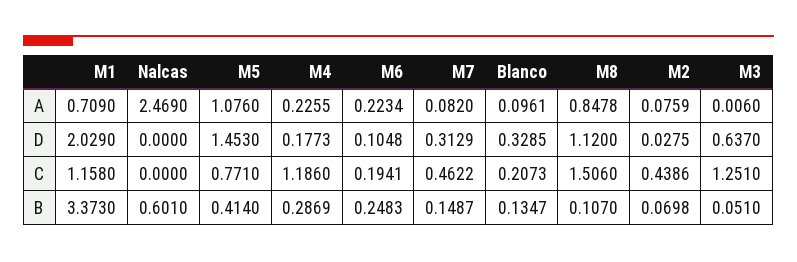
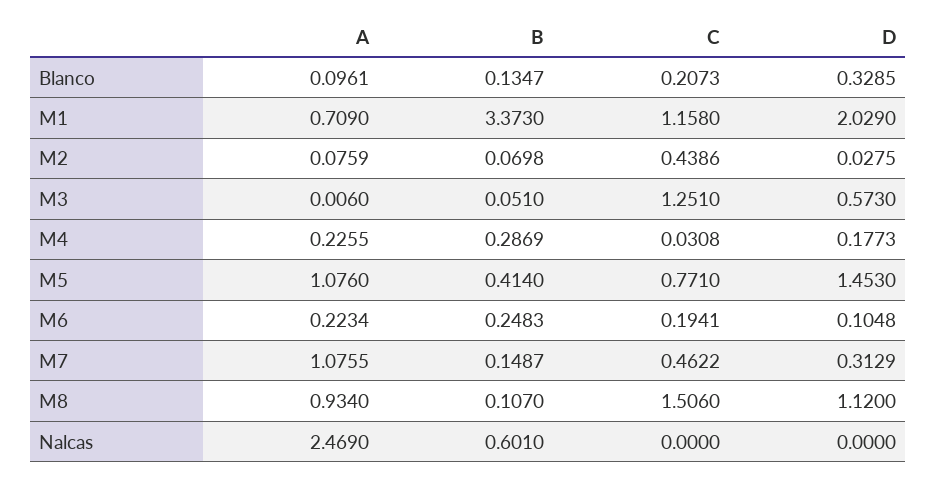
M7, A: 0.082 -> 1.0755
M8, A: 0.8478 -> 0.934
M3, D: 0.637 -> 0.573
M4, C: 1.186 -> 0.0308

